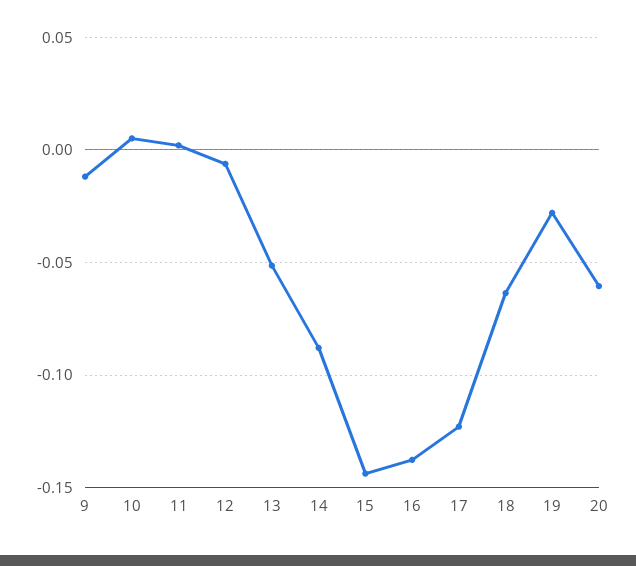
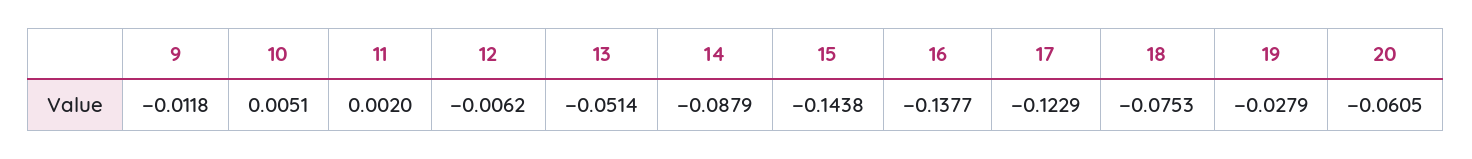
18: -0.065 -> -0.0753

